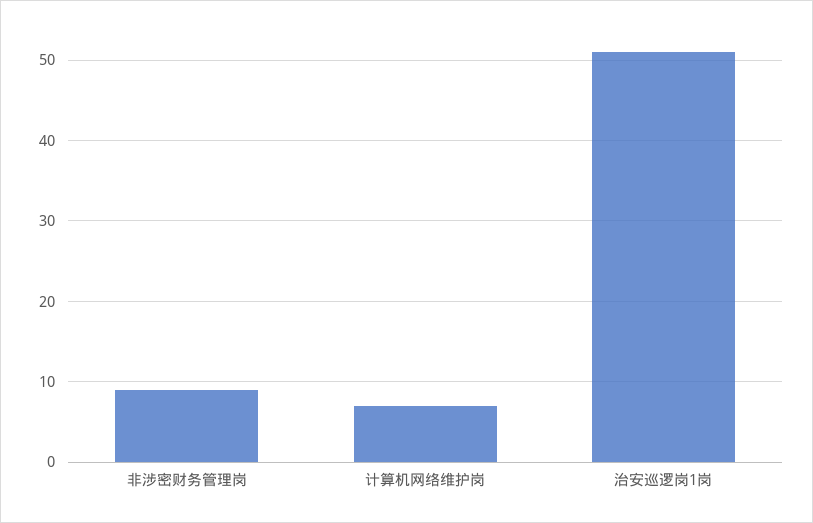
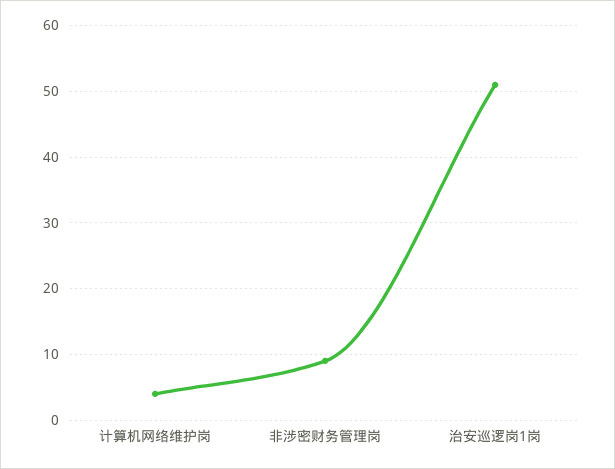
计算机网络维护岗: 7 -> 4

